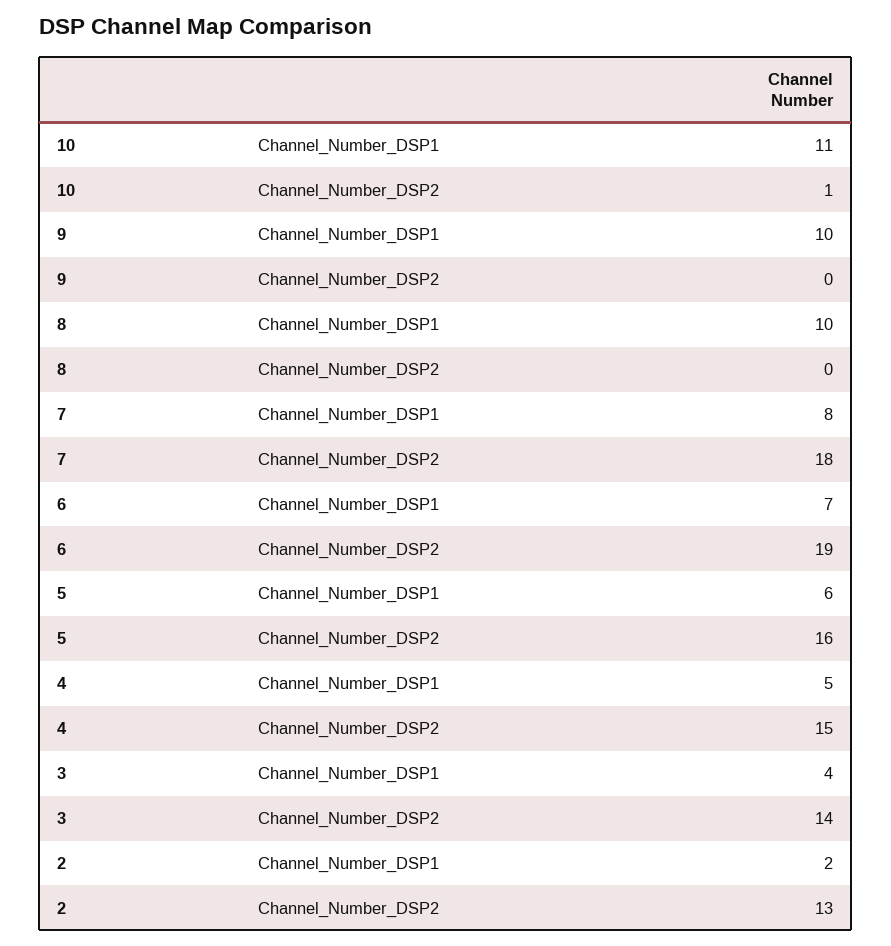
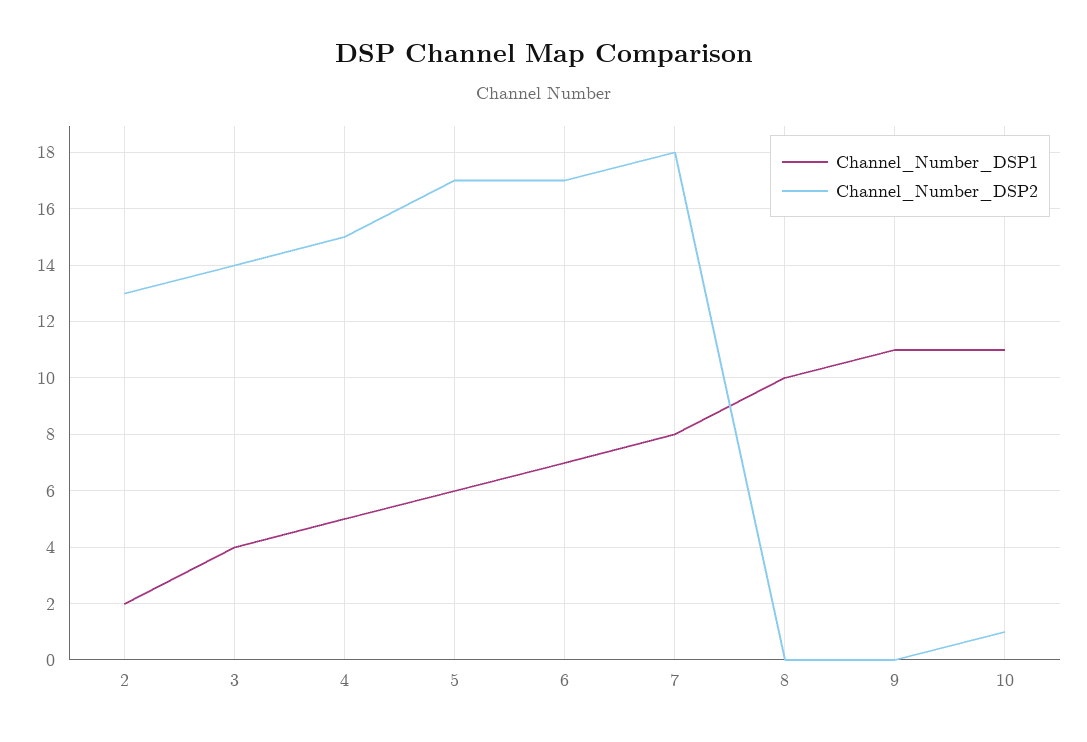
Channel_Number_DSP1, 9: 10 -> 11
Channel_Number_DSP2, 6: 19 -> 17
Channel_Number_DSP2, 5: 16 -> 17

